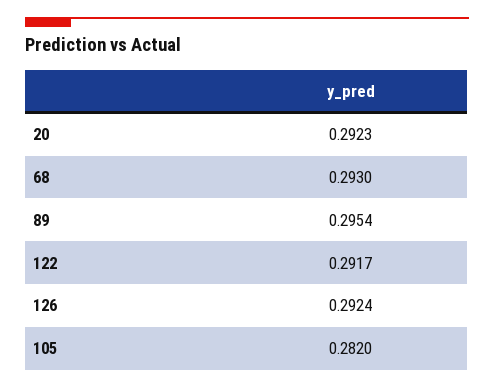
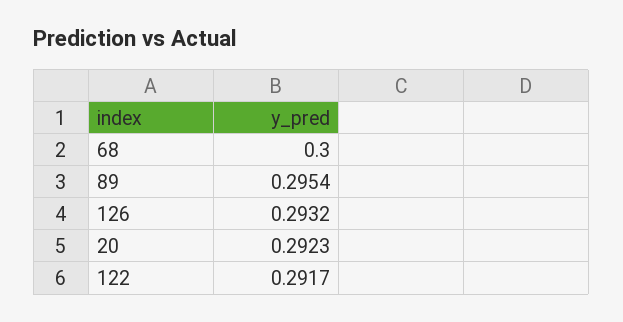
68: 0.293 -> 0.3
126: 0.2924 -> 0.2932
105: 0.282 -> none

